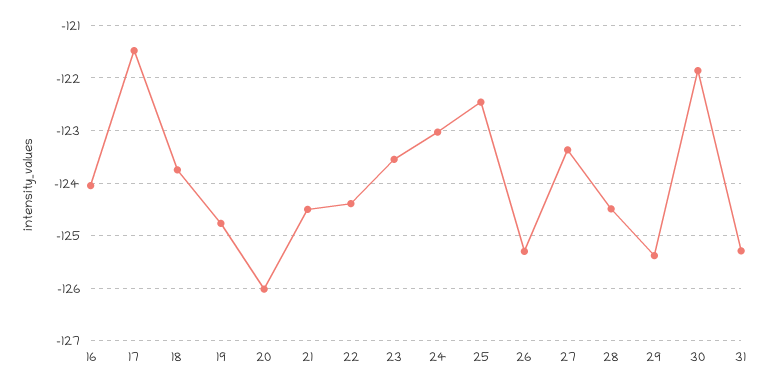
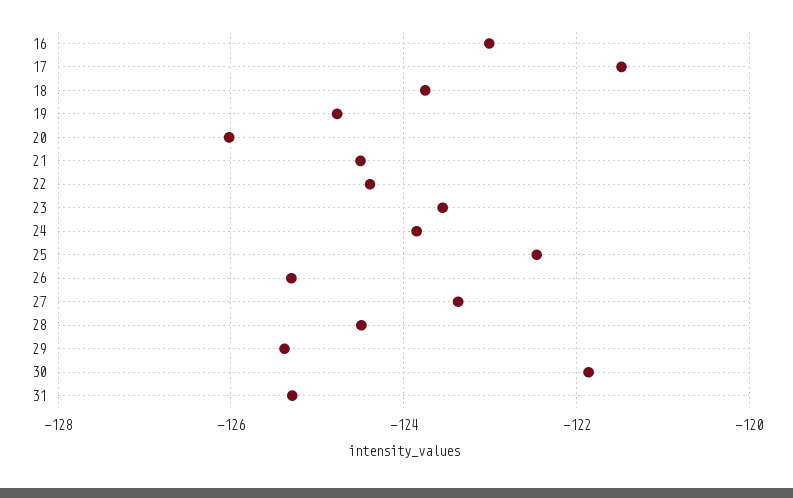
16: -124 -> -123
24: -123 -> -123.8

